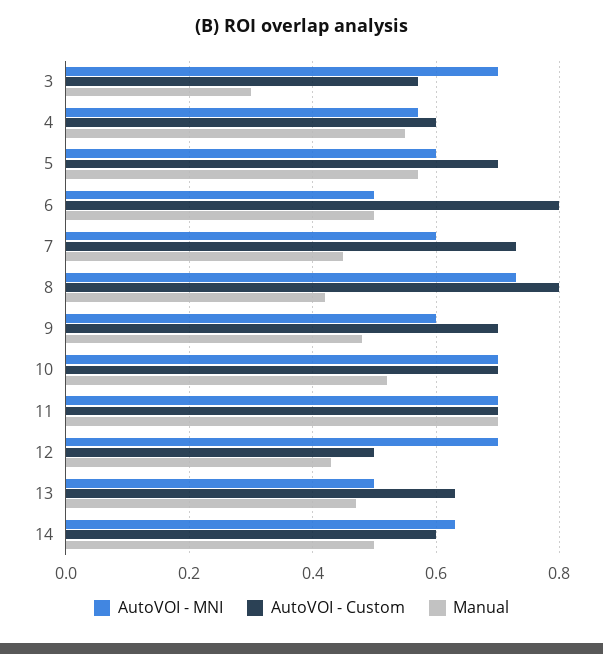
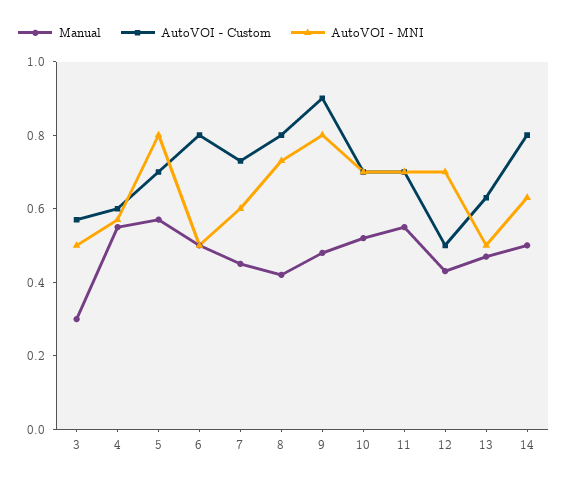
AutoVOI - MNI, 3: 0.7 -> 0.5
AutoVOI - MNI, 5: 0.6 -> 0.8
AutoVOI - MNI, 9: 0.6 -> 0.8
AutoVOI - Custom, 9: 0.7 -> 0.9
Manual, 11: 0.7 -> 0.55
AutoVOI - Custom, 14: 0.6 -> 0.8

